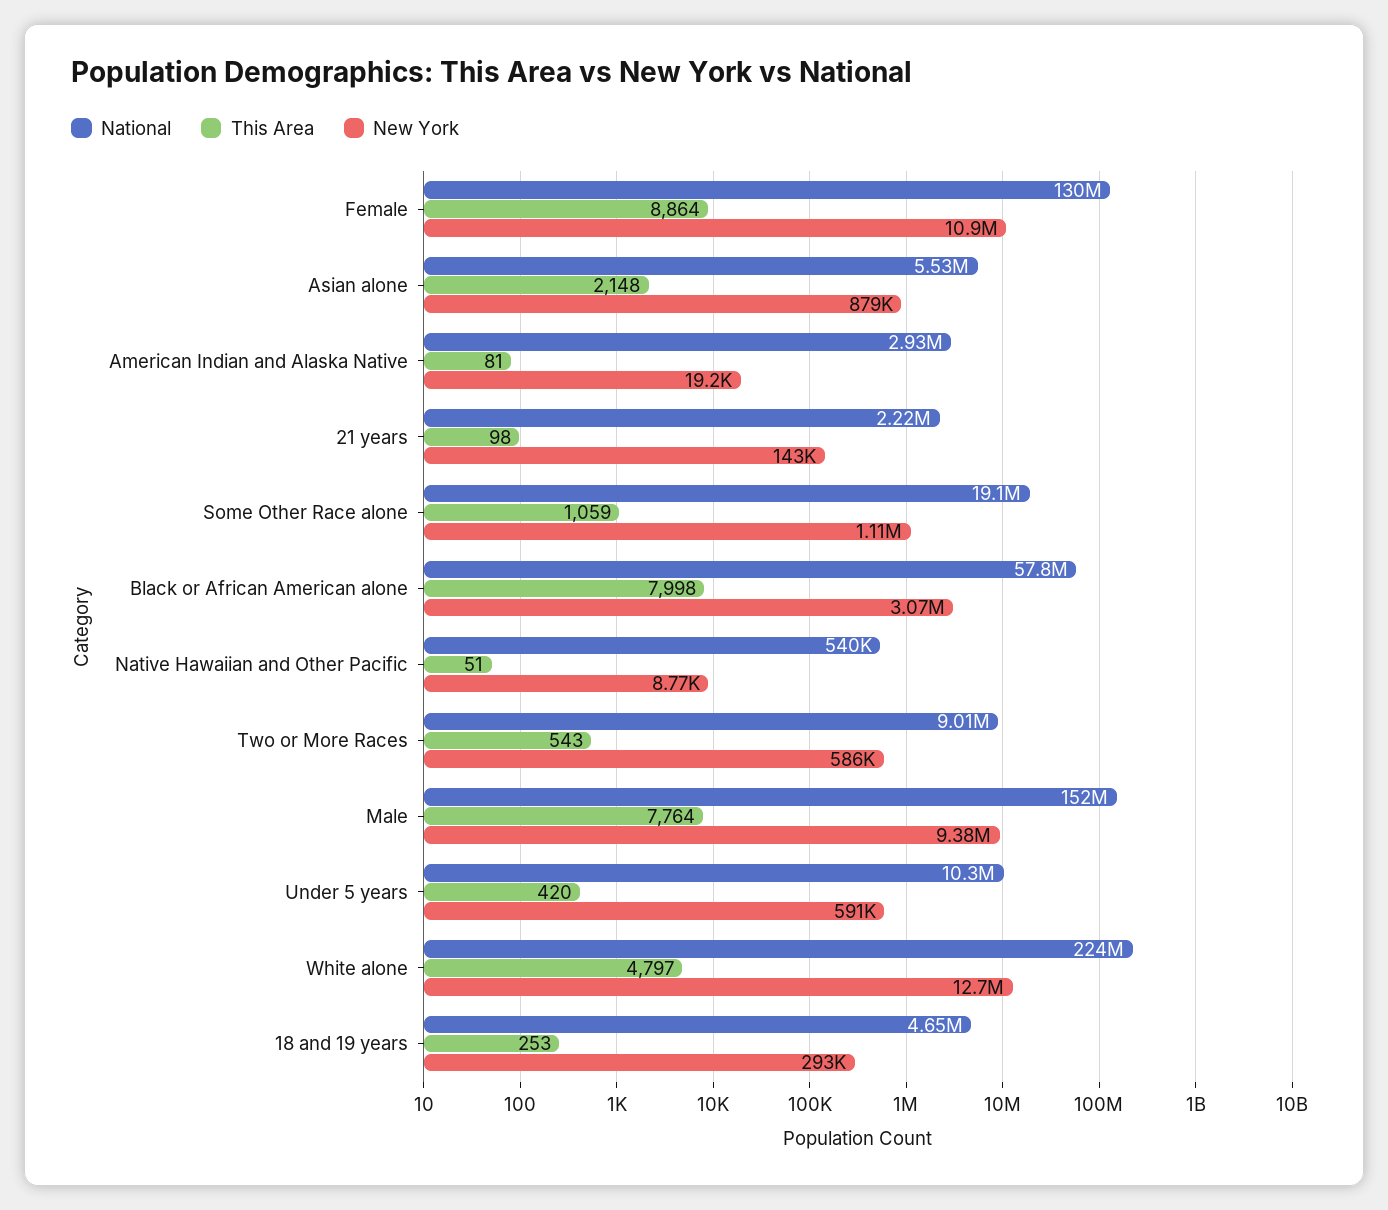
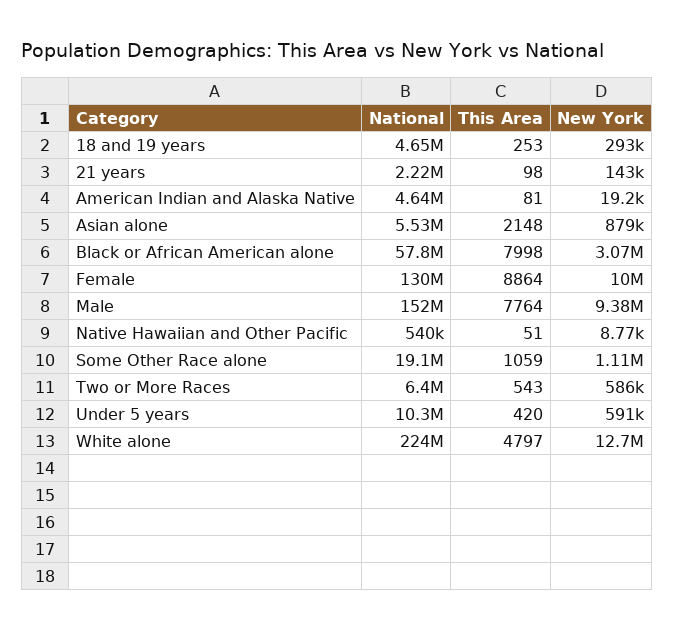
New York, Female: 10900000 -> 10000000
National, American Indian and Alaska Native: 2930000 -> 4640000
National, Two or More Races: 9010000 -> 6400000

